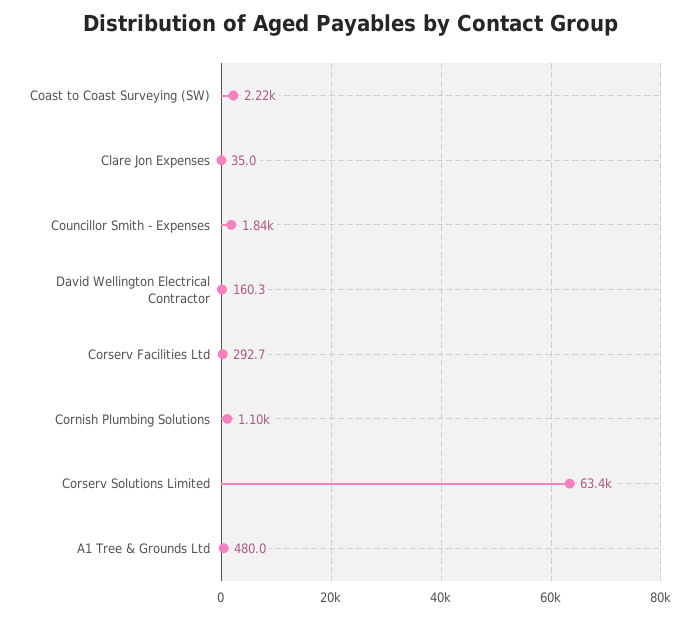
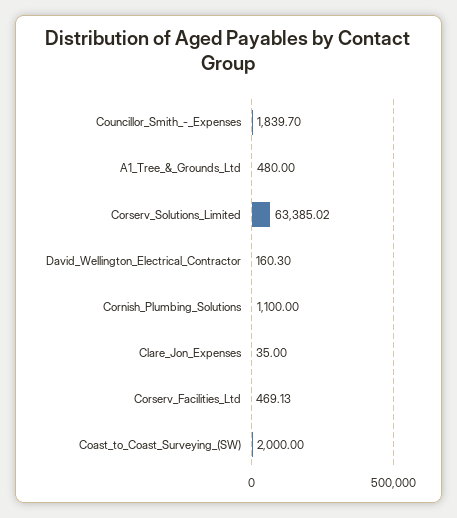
Coast to Coast Surveying (SW): 2220 -> 2000
Corserv Facilities Ltd: 292.7 -> 469.13

